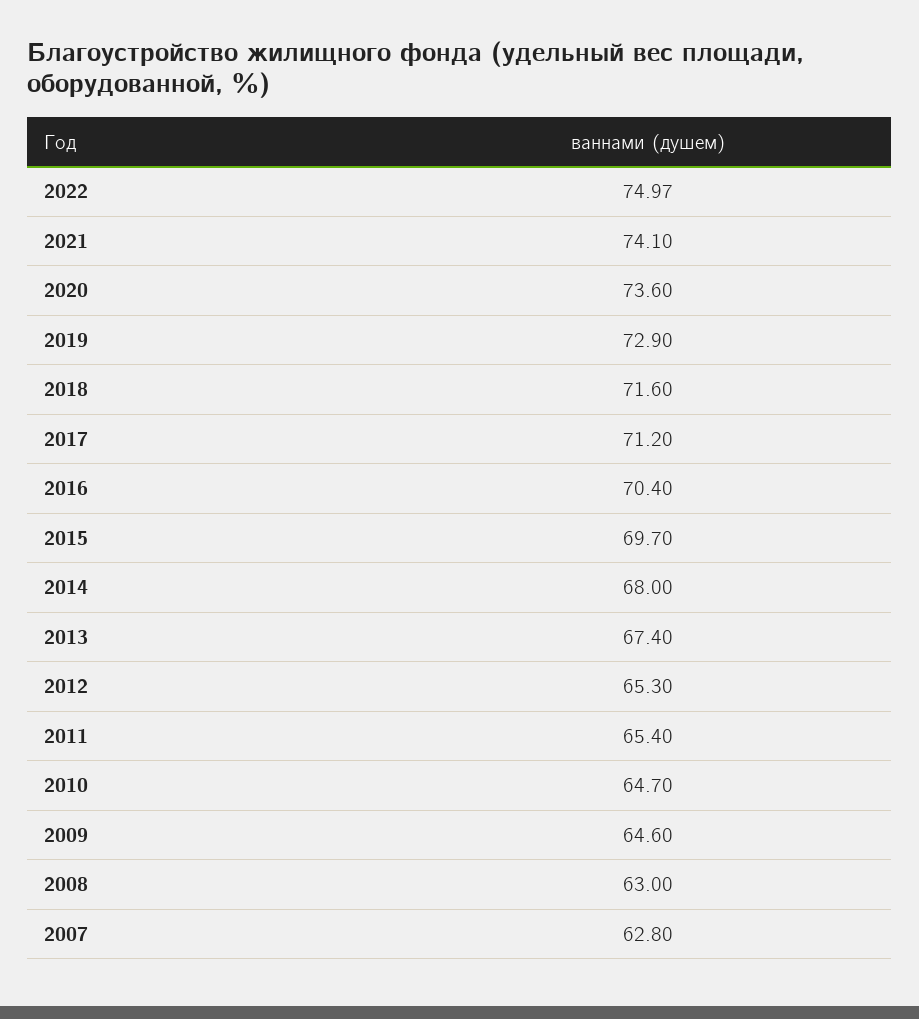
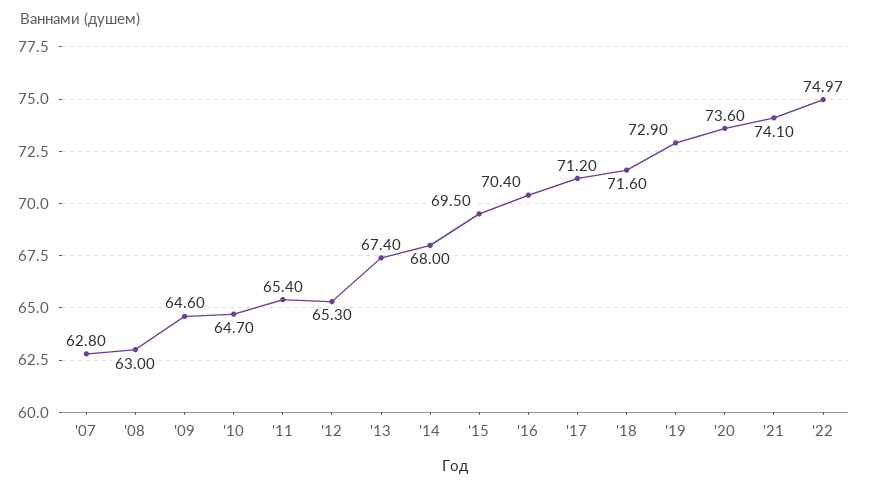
2015: 69.7 -> 69.5

